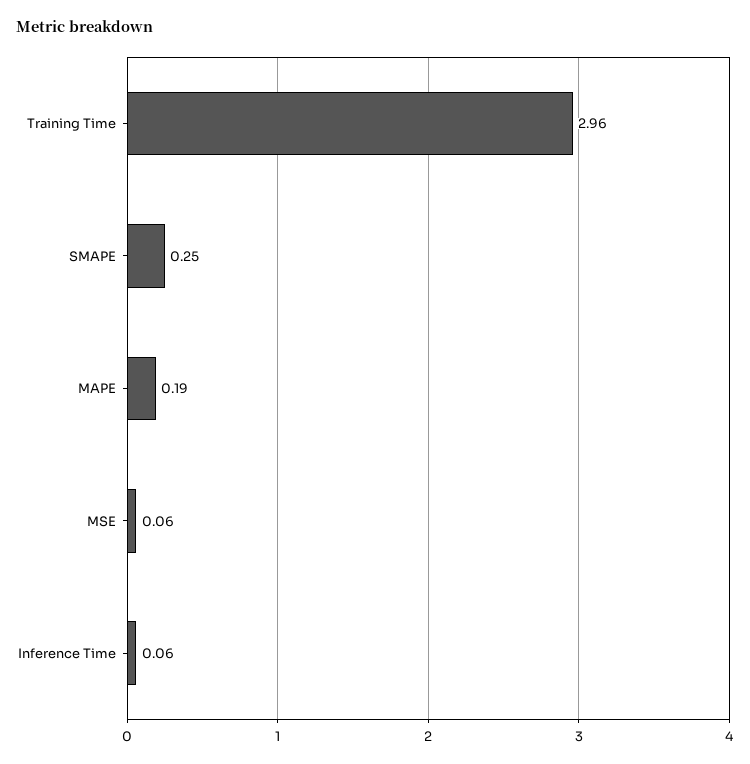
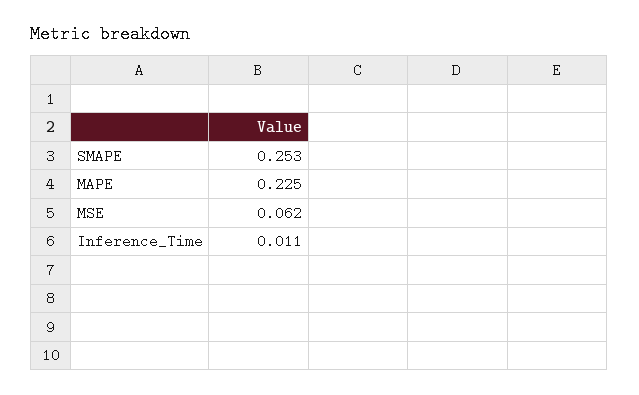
Training Time: 2.96 -> none
MAPE: 0.19 -> 0.225
Inference Time: 0.06 -> 0.011

